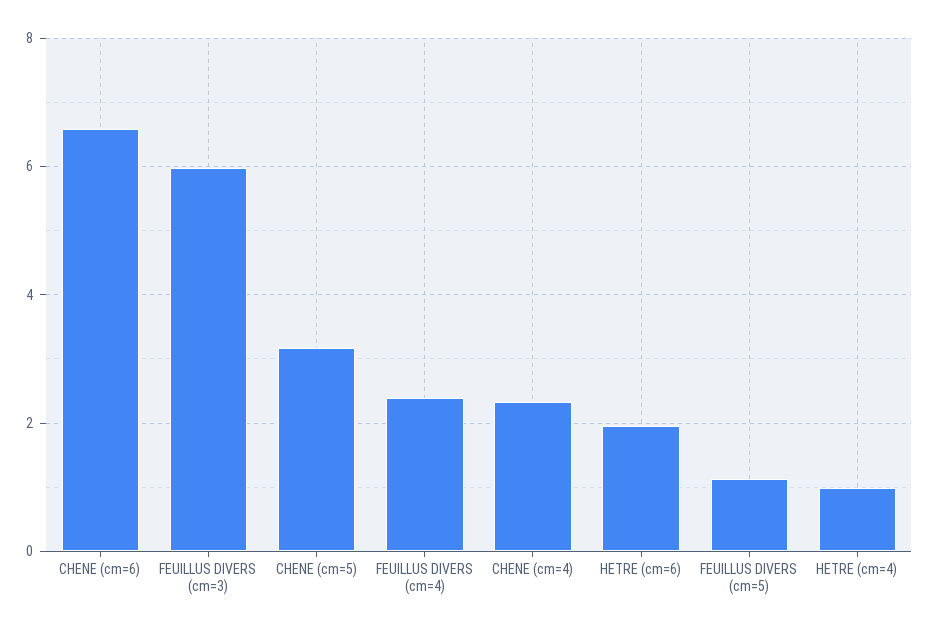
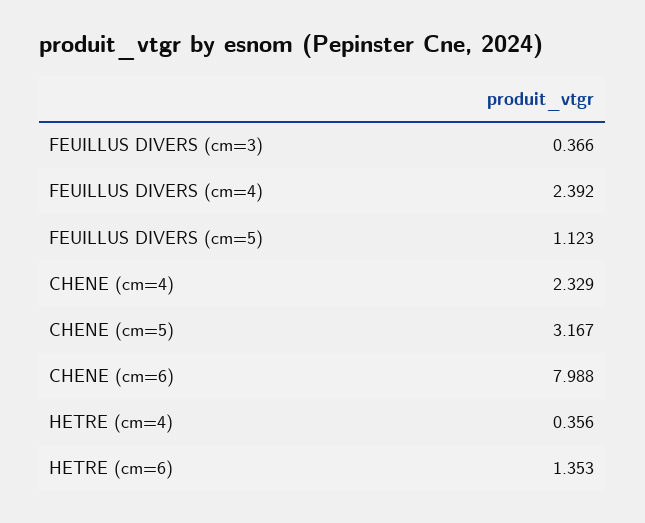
CHENE (cm=6): 6.6 -> 7.988
FEUILLUS DIVERS (cm=3): 6 -> 0.366
HETRE (cm=6): 2 -> 1.353
HETRE (cm=4): 1 -> 0.356

